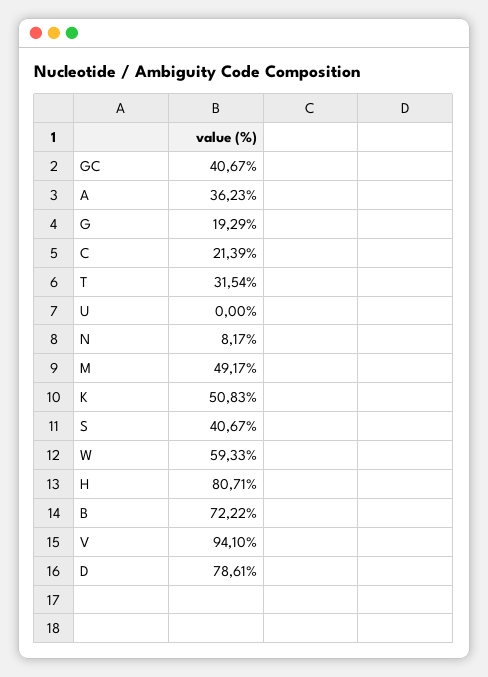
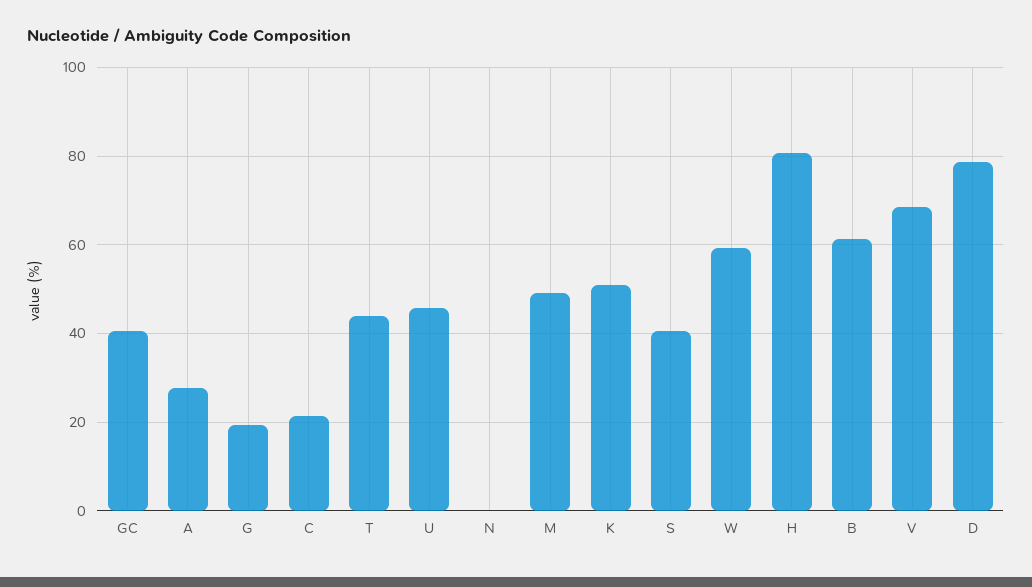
A: 36.23 -> 28
T: 31.54 -> 44
U: 0 -> 46
N: 8.17 -> 0
B: 72.22 -> 62
V: 94.1 -> 68

